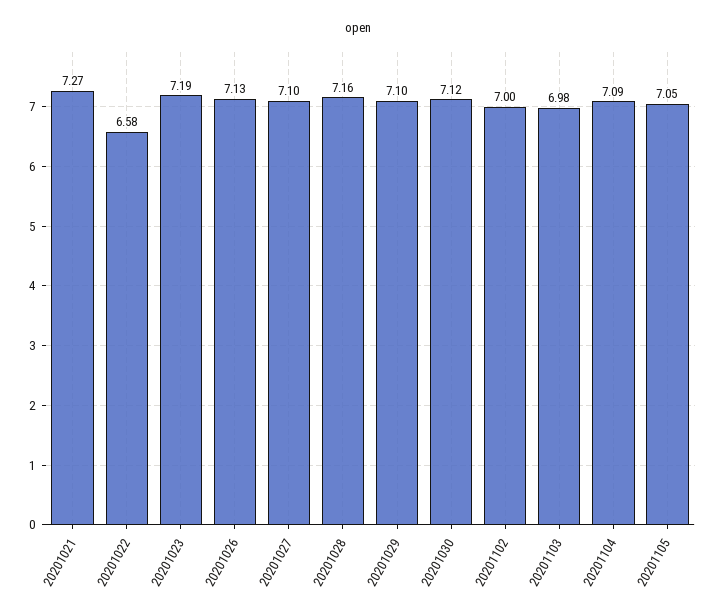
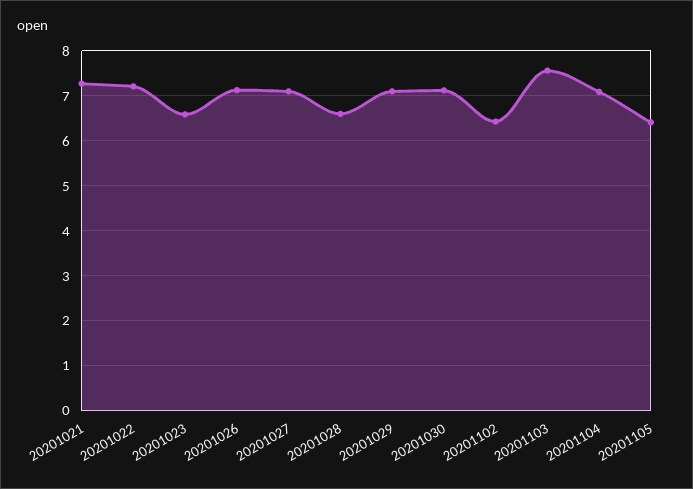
20201022: 6.58 -> 7.2
20201023: 7.19 -> 6.6
20201028: 7.16 -> 6.6
20201102: 7 -> 6.4
20201103: 6.98 -> 7.6
20201105: 7.05 -> 6.4

